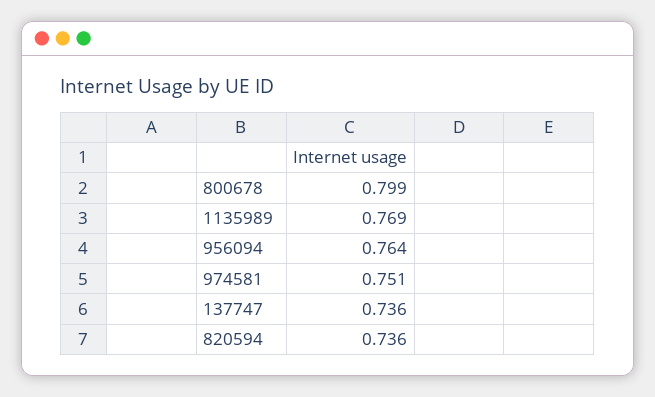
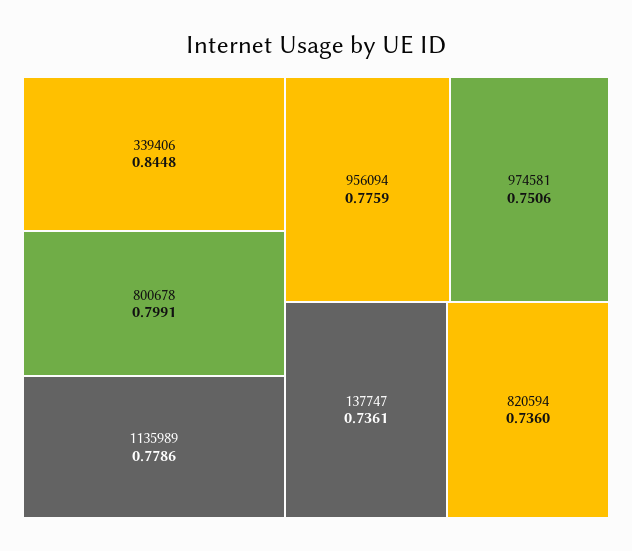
1135989: 0.769 -> 0.7786
956094: 0.764 -> 0.7759
339406: none -> 0.8448

